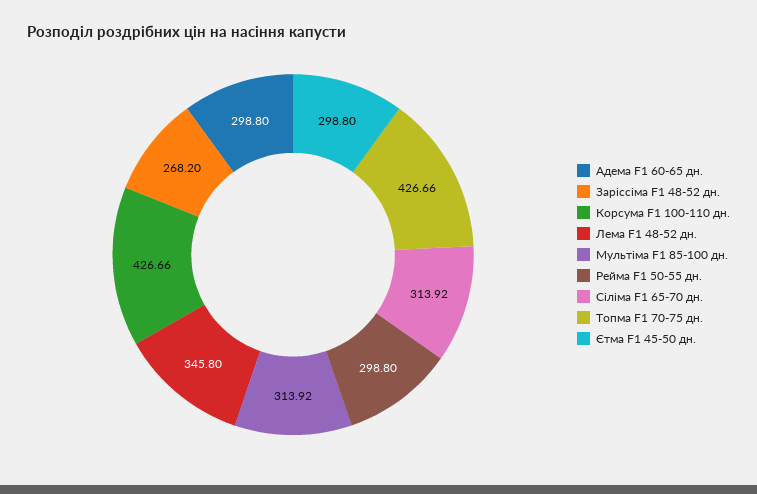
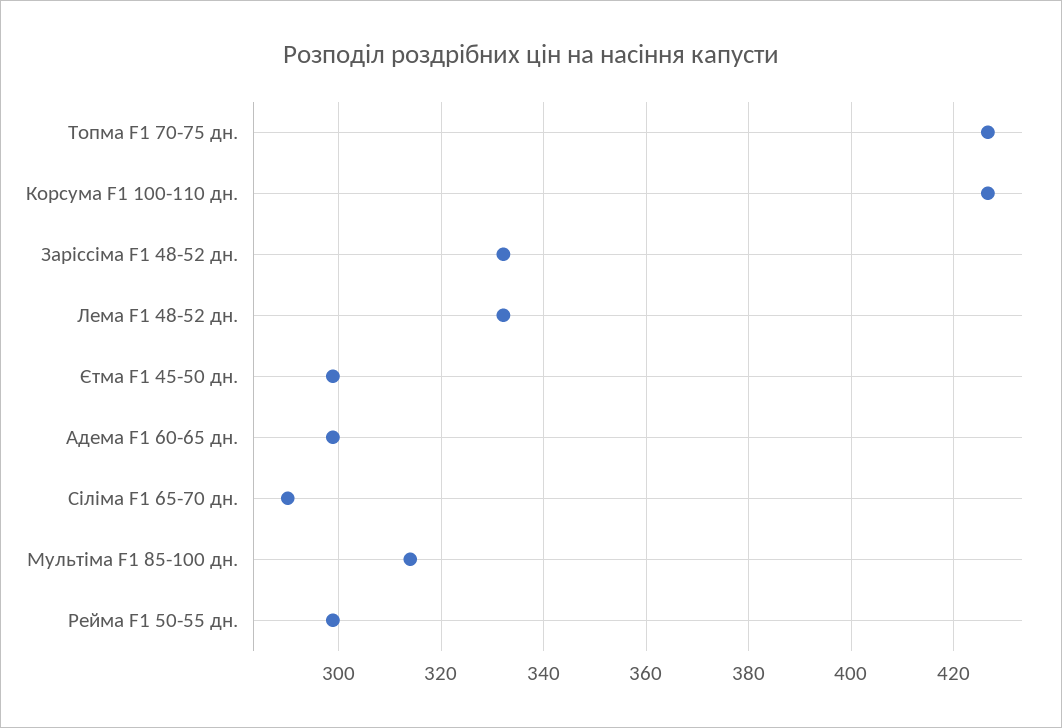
Заріссіма F1 48-52 дн.: 268.2 -> 332
Лема F1 48-52 дн.: 345.8 -> 332
Сіліма F1 65-70 дн.: 313.92 -> 290

